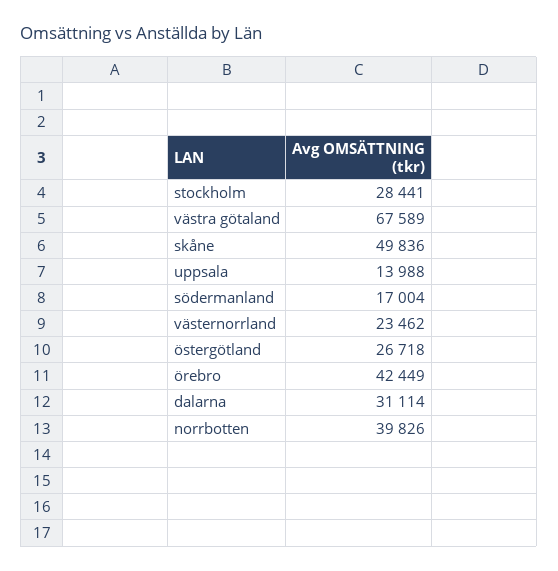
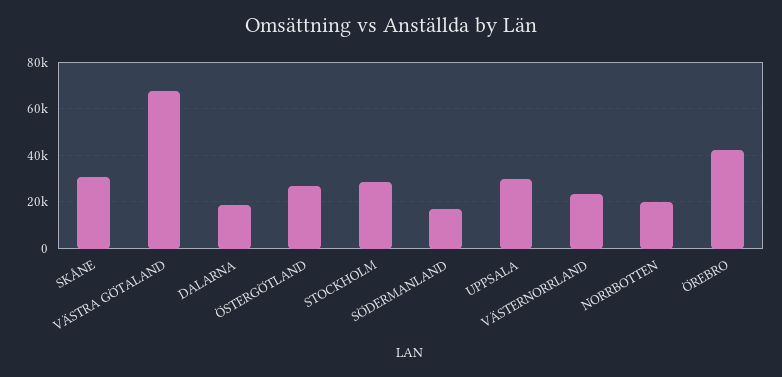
skåne: 49836 -> 30000
uppsala: 13988 -> 30000
dalarna: 31114 -> 20000
norrbotten: 39826 -> 20000

